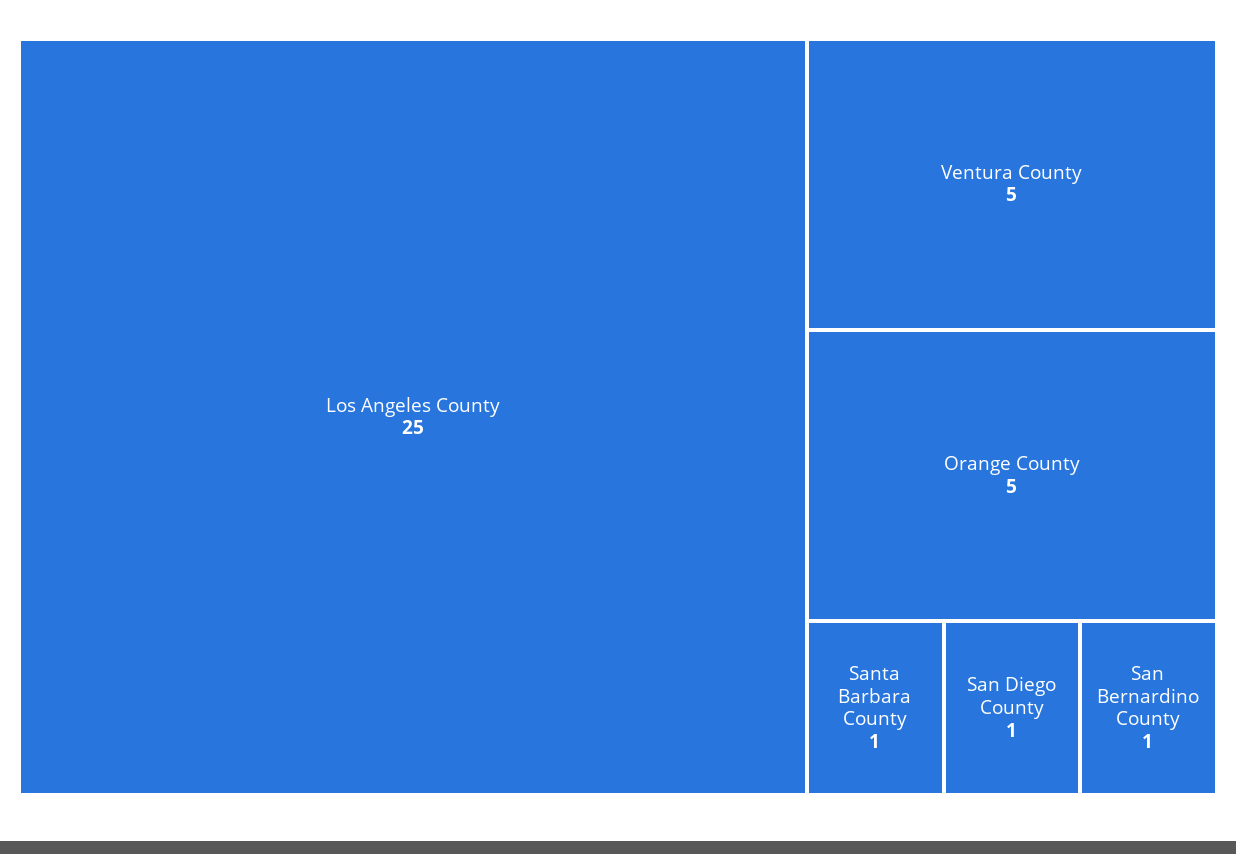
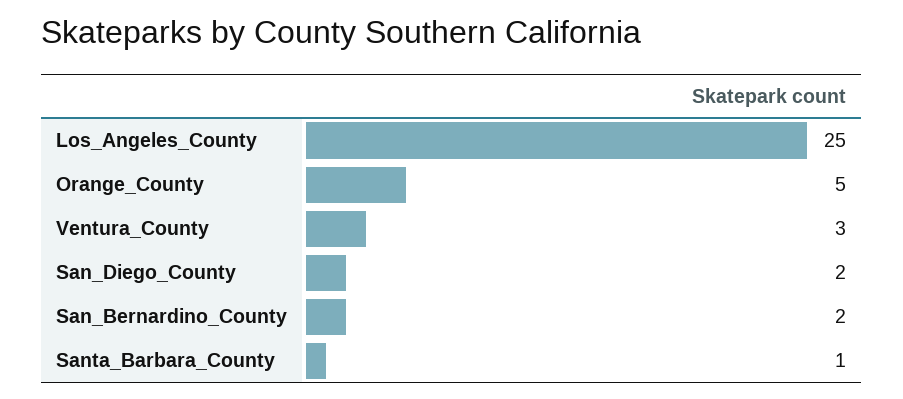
Ventura County: 5 -> 3
San Diego County: 1 -> 2
San Bernardino County: 1 -> 2

